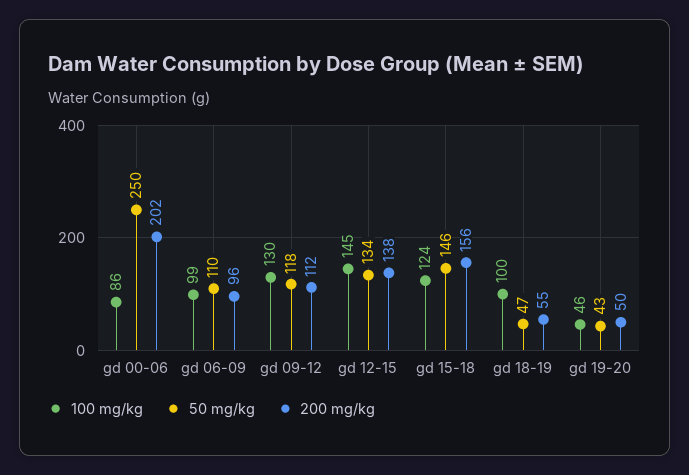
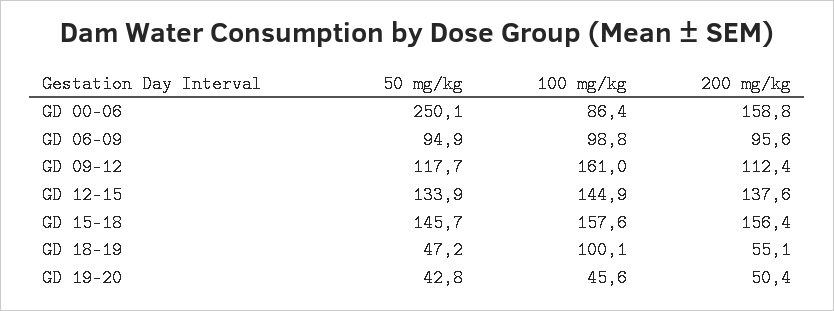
200 mg/kg, gd 00-06: 202 -> 158.8
50 mg/kg, gd 06-09: 110 -> 94.9
100 mg/kg, gd 09-12: 130 -> 161
100 mg/kg, gd 15-18: 124 -> 157.6

